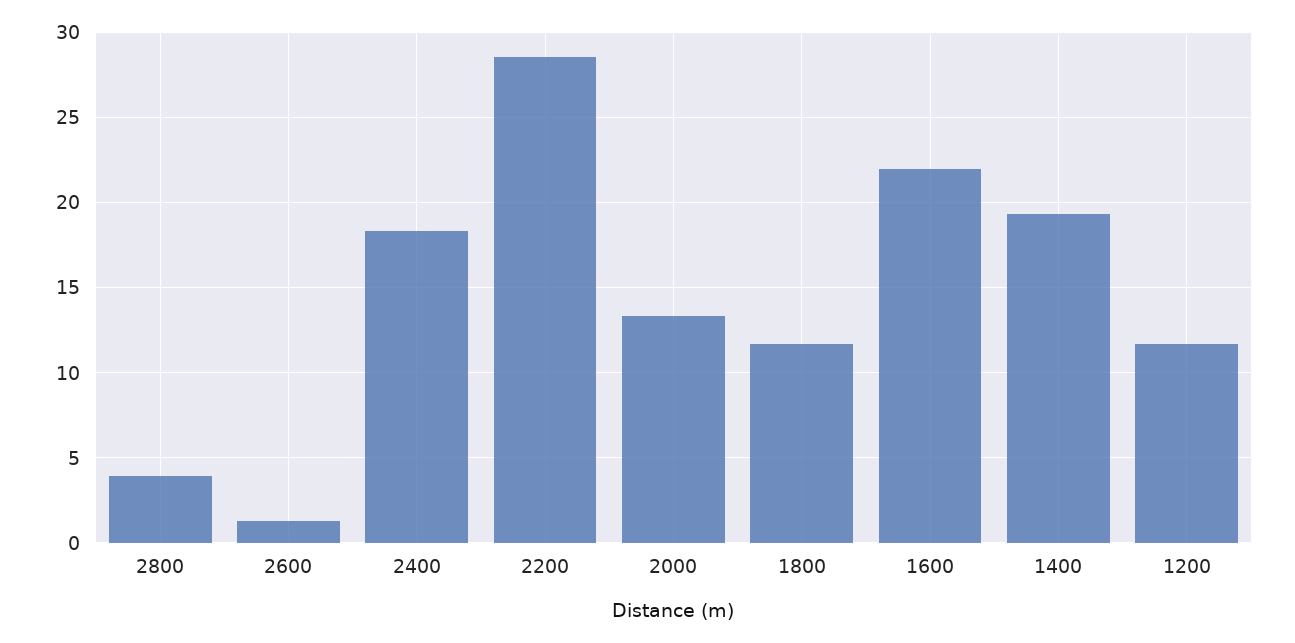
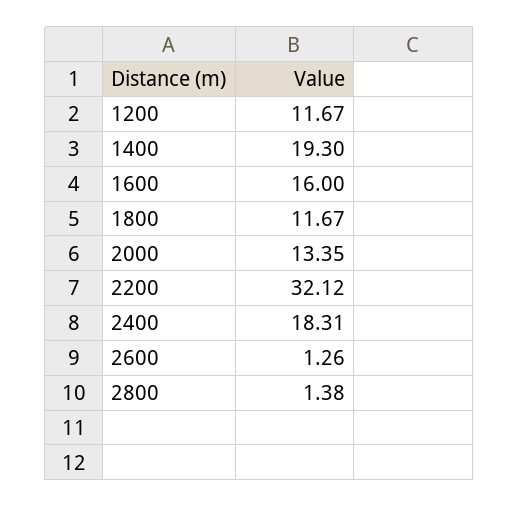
2800: 4 -> 1.38
2200: 28.5 -> 32.12
1600: 22 -> 16

